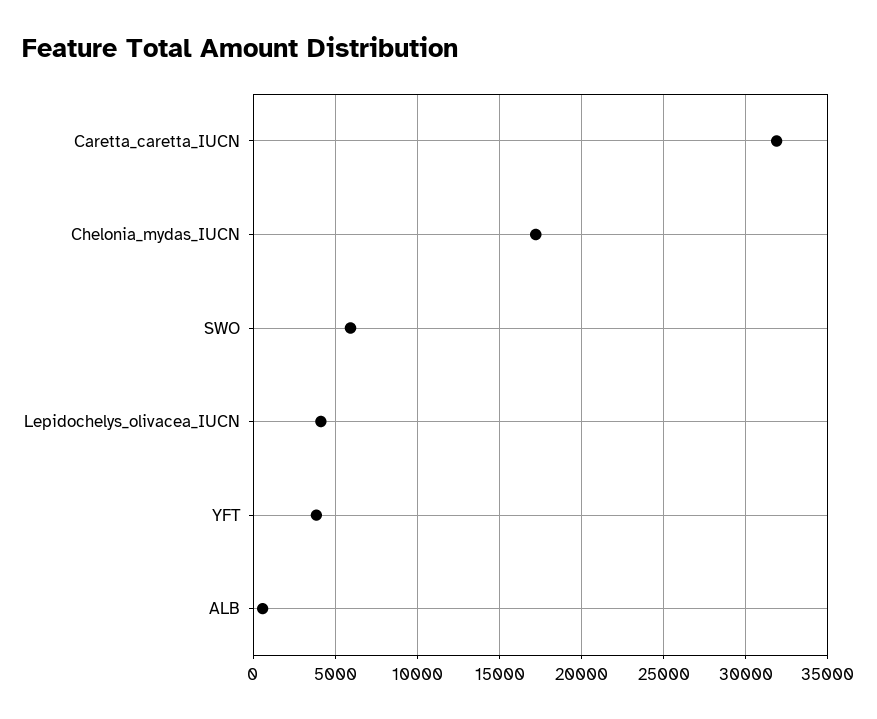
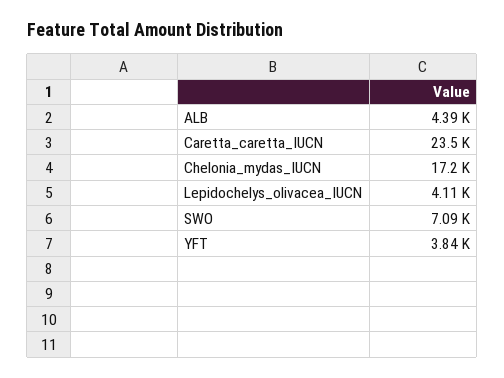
Caretta_caretta_IUCN: 32000 -> 23500
SWO: 6000 -> 7090
ALB: 500 -> 4390

